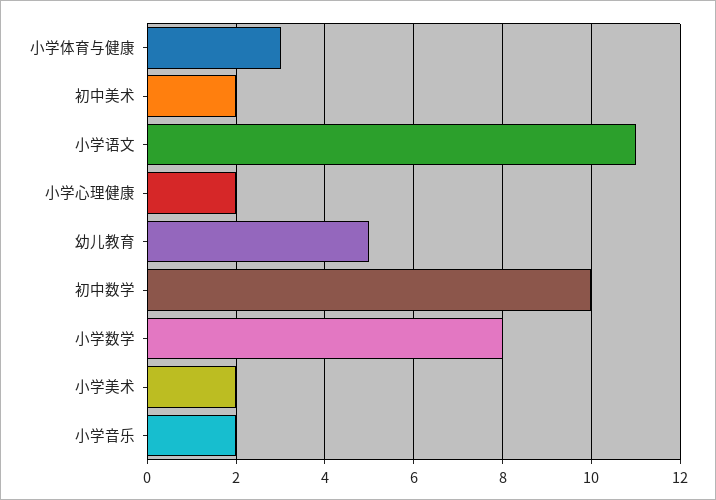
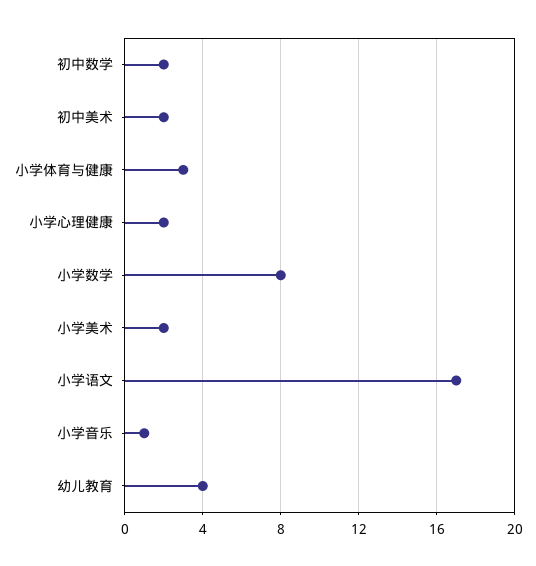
小学语文: 11 -> 17
幼儿教育: 5 -> 4
初中数学: 10 -> 2
小学音乐: 2 -> 1

